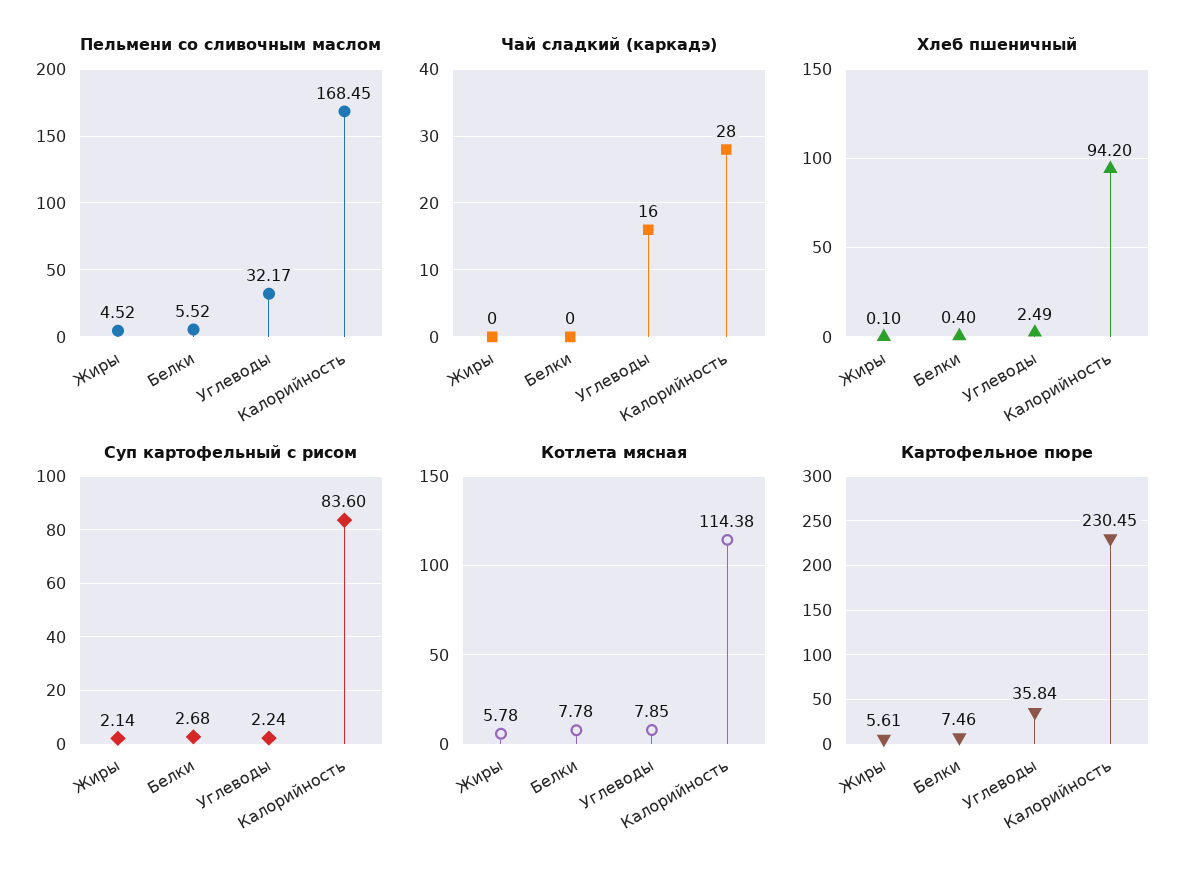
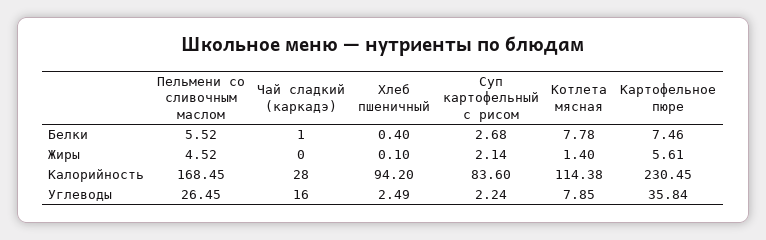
Пельмени со сливочным маслом, Углеводы: 32.17 -> 26.45
Чай сладкий (каркадэ), Белки: 0 -> 1
Котлета мясная, Жиры: 5.78 -> 1.4

